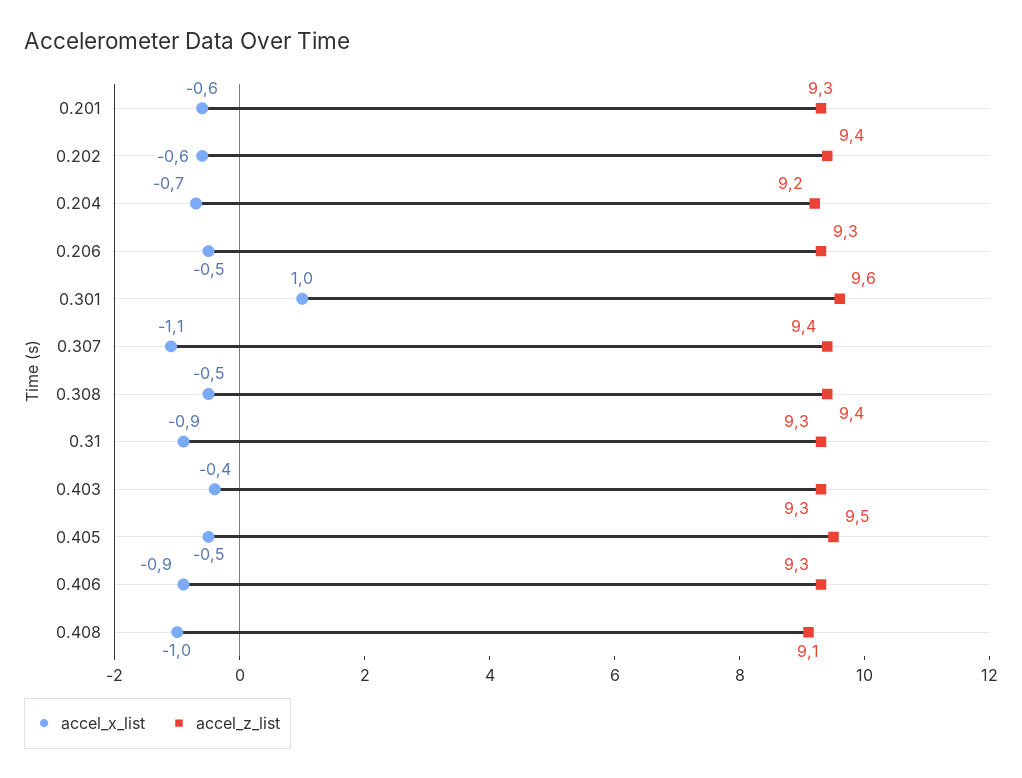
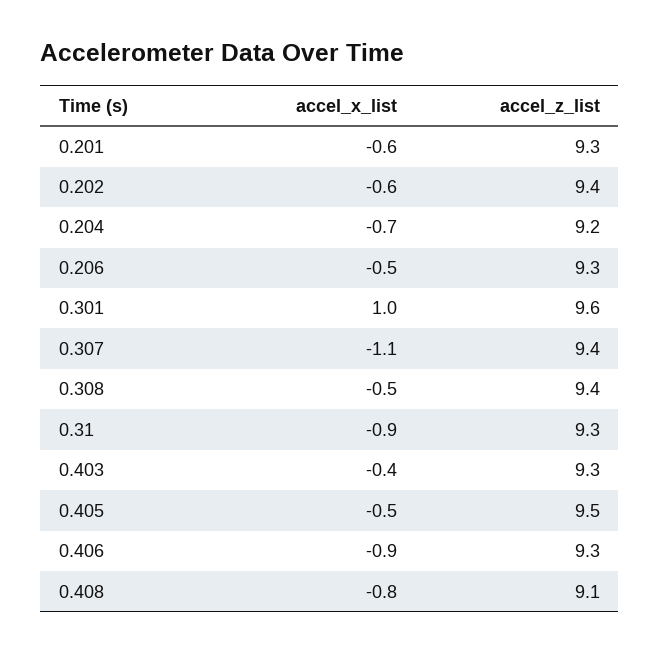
accel_x_list, 0.408: -1 -> -0.8

